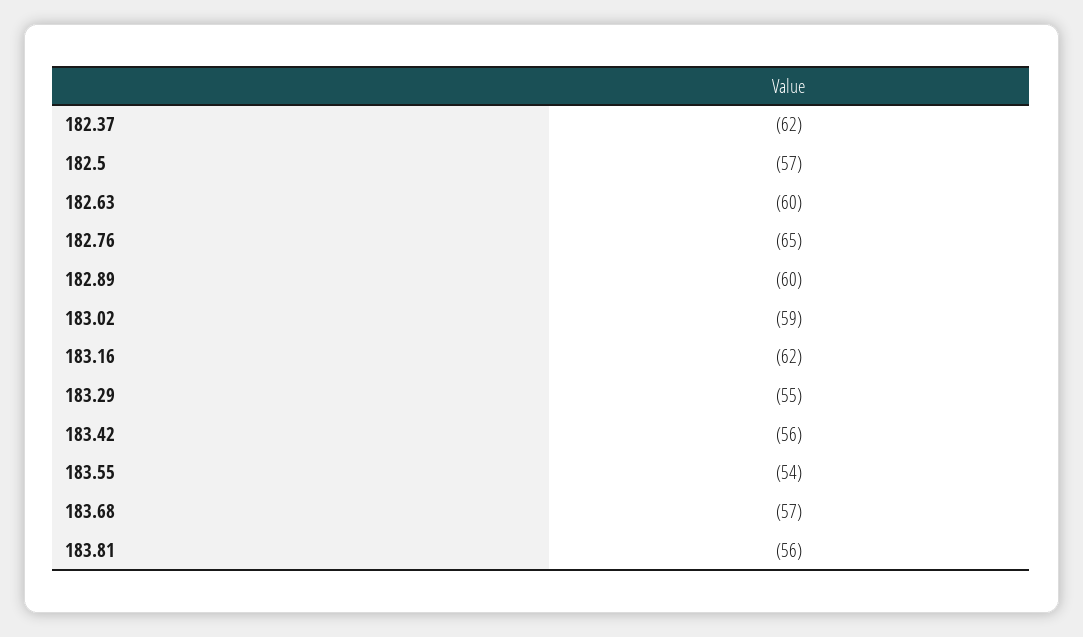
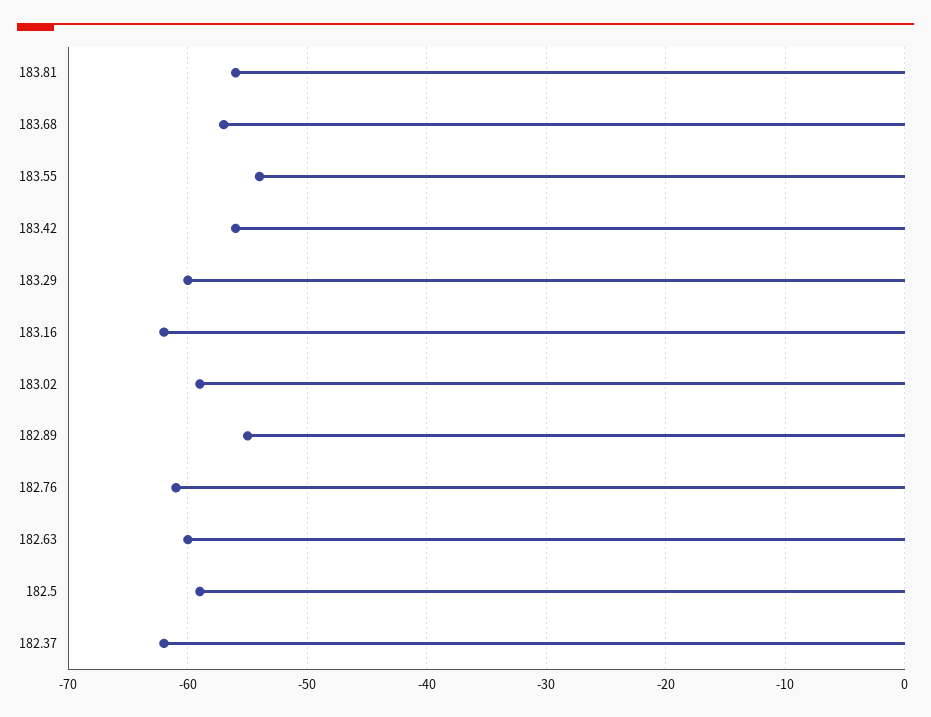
182.5: -57 -> -59
182.76: -65 -> -61
182.89: -60 -> -55
183.29: -55 -> -60

